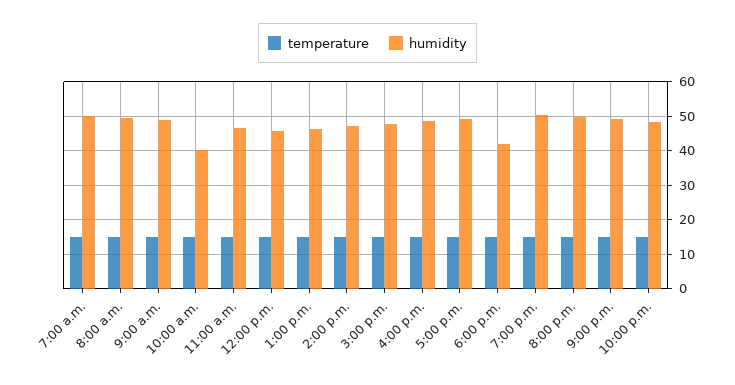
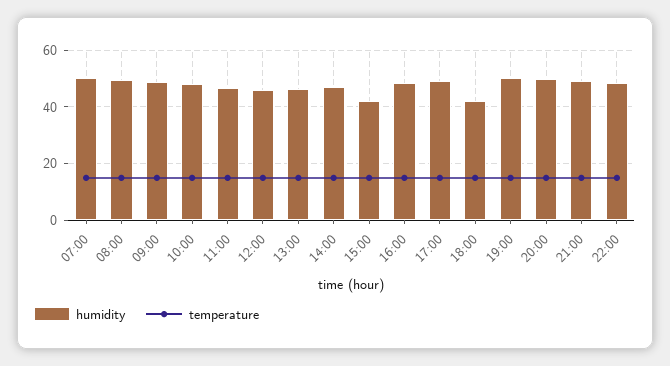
humidity, 10:00 a.m.: 40 -> 47.5
humidity, 3:00 p.m.: 48 -> 42.5

